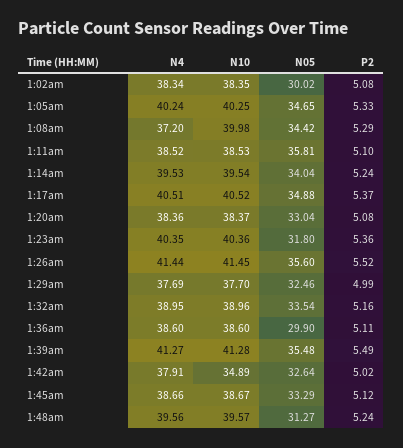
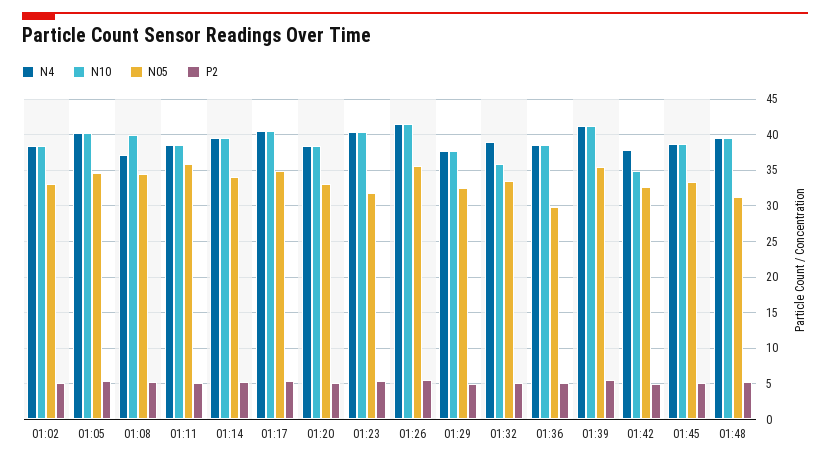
N05, 1:02am: 30.02 -> 33
N10, 1:32am: 38.96 -> 36

